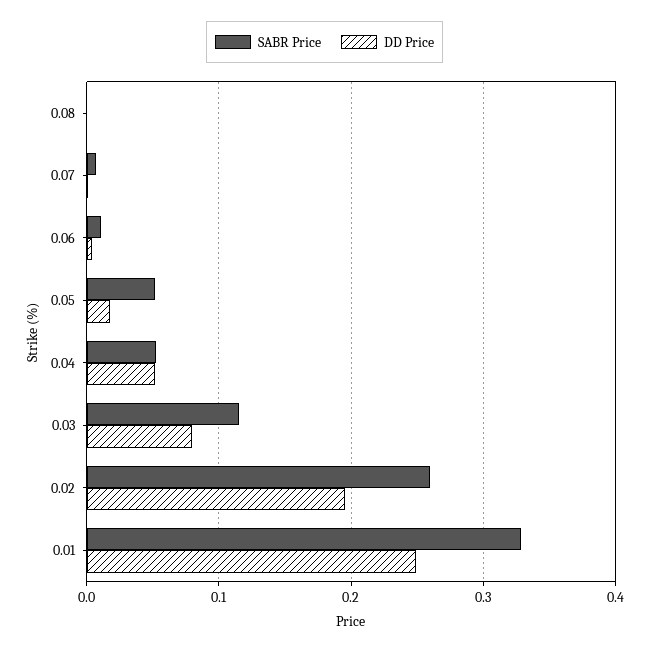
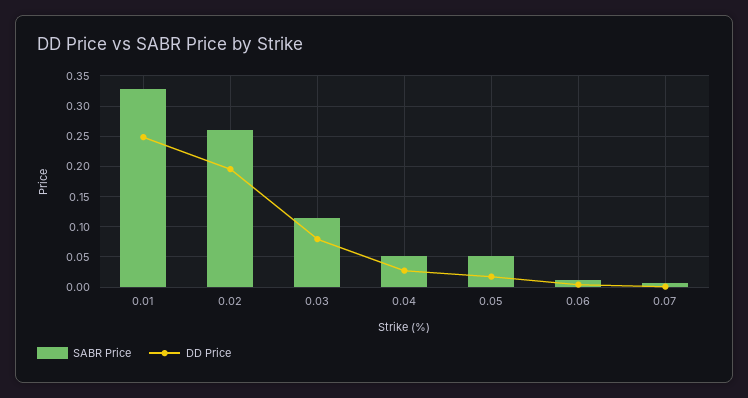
SABR Price, 0.08: 0 -> none
DD Price, 0.08: 0 -> none
DD Price, 0.04: 0.05 -> 0.03

